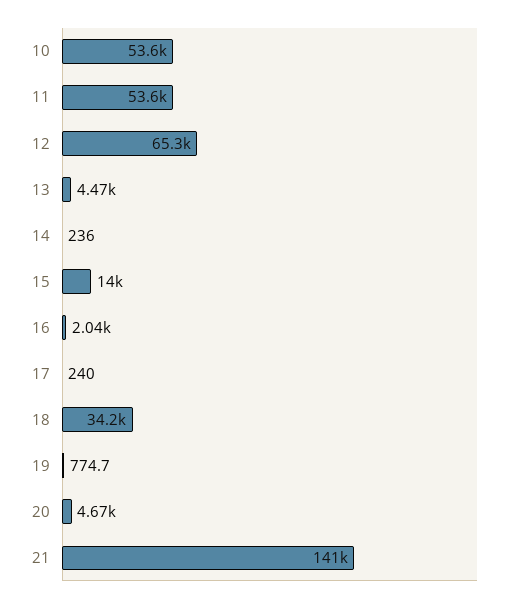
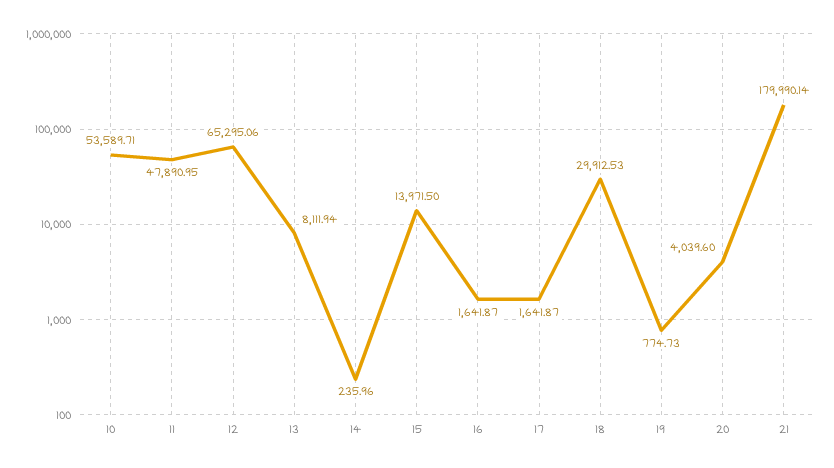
11: 53600 -> 47890.95
13: 4470 -> 8111.94
16: 2040 -> 1641.87
17: 240 -> 1641.87
18: 34200 -> 29912.53
20: 4670 -> 4039.6
21: 141000 -> 179990.14

